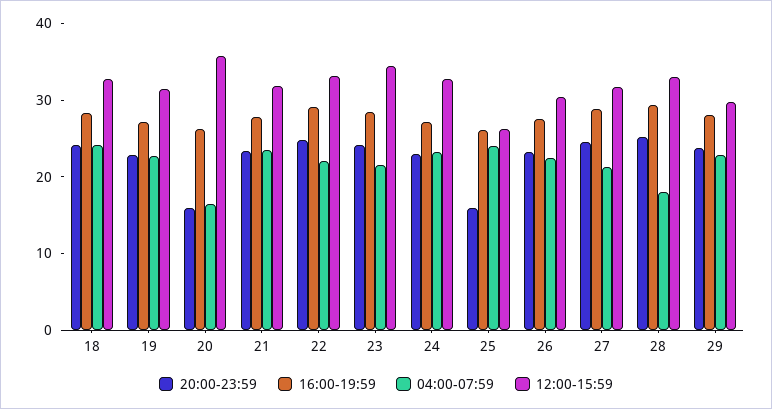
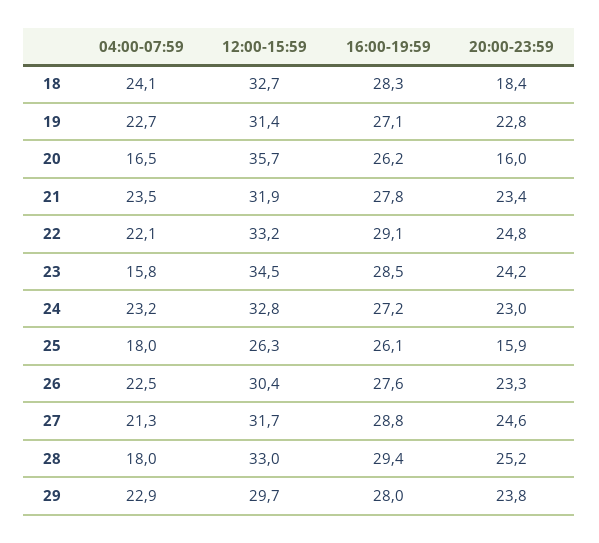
20:00-23:59, 18: 24 -> 18.4
04:00-07:59, 23: 22 -> 15.8
04:00-07:59, 25: 24 -> 18

